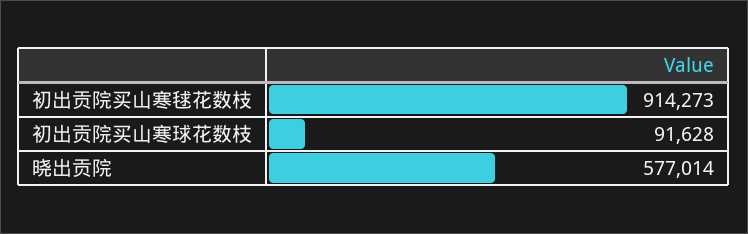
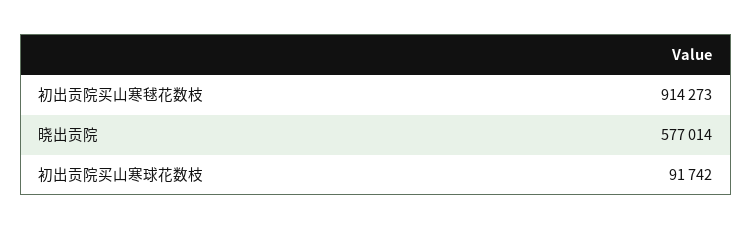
初出贡院买山寒球花数枝: 91628 -> 91742

